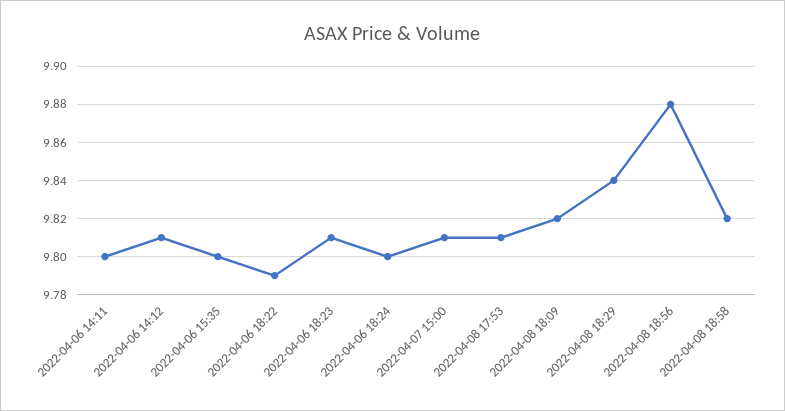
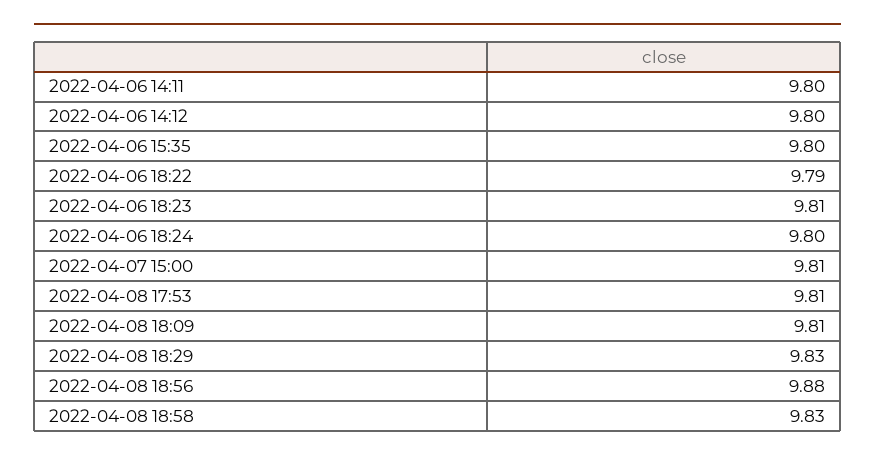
2022-04-06 14:12: 9.81 -> 9.8
2022-04-08 18:09: 9.82 -> 9.81
2022-04-08 18:29: 9.84 -> 9.83
2022-04-08 18:58: 9.82 -> 9.83

